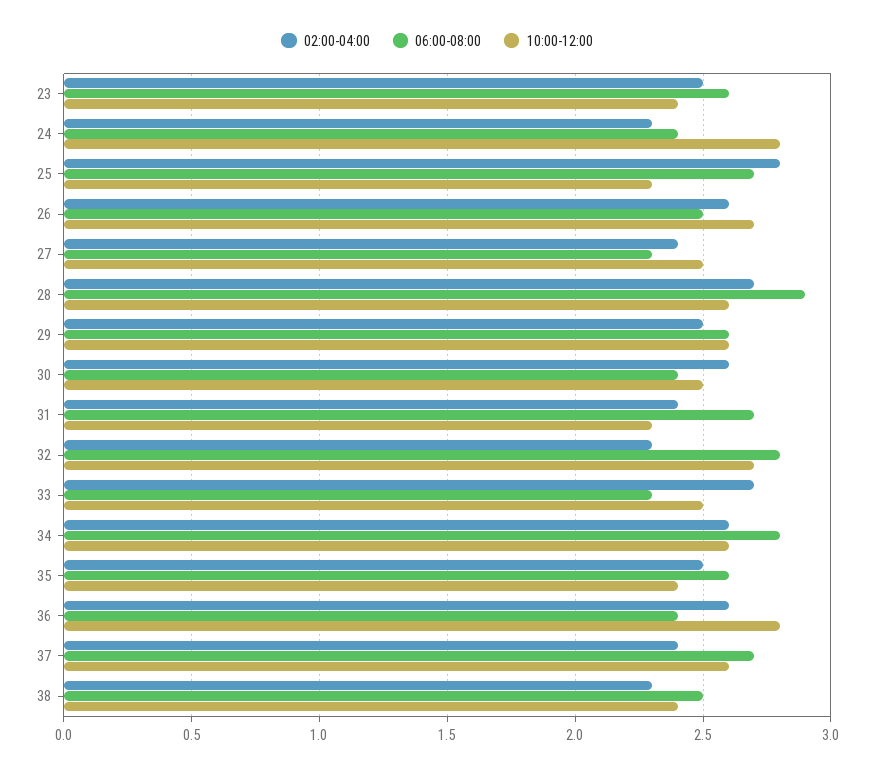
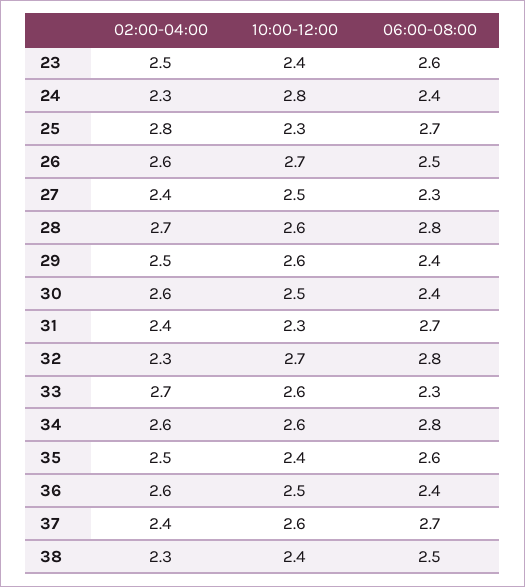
06:00-08:00, 28: 2.9 -> 2.8
06:00-08:00, 29: 2.6 -> 2.4
10:00-12:00, 33: 2.5 -> 2.6
10:00-12:00, 36: 2.8 -> 2.5

